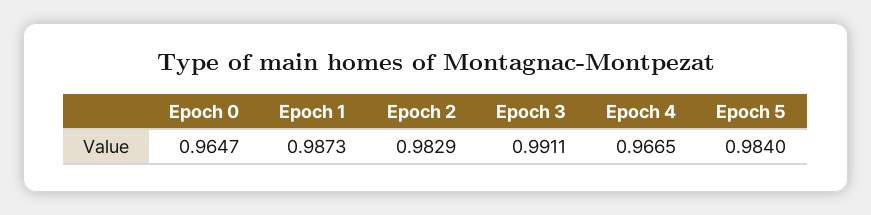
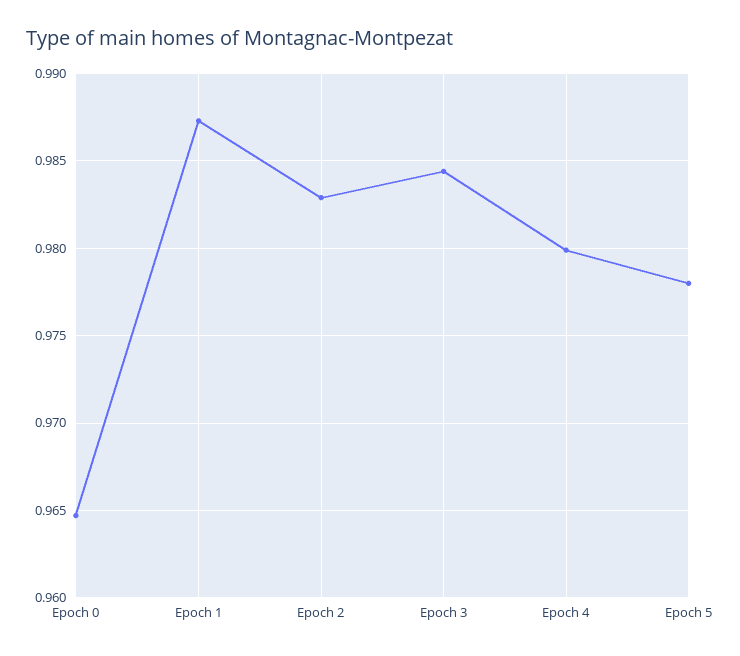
Epoch 3: 0.9911 -> 0.9845
Epoch 4: 0.9665 -> 0.98
Epoch 5: 0.984 -> 0.978

